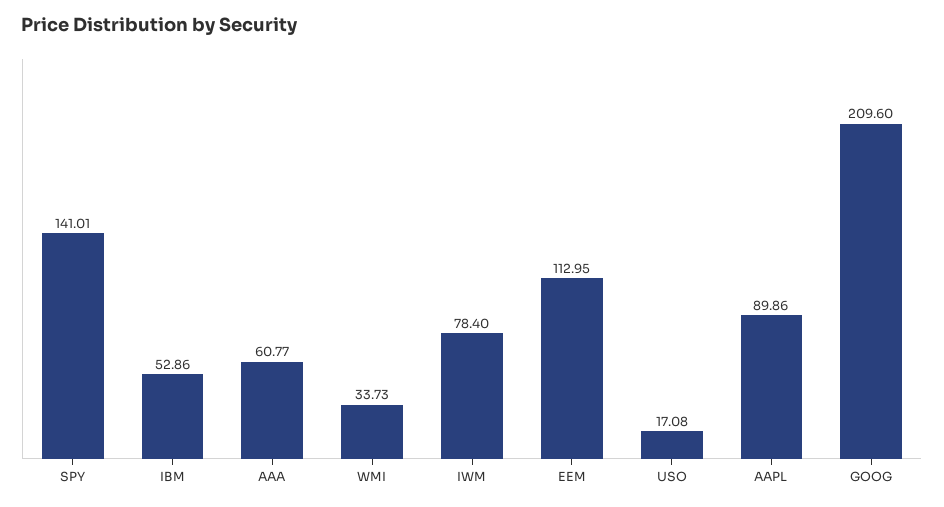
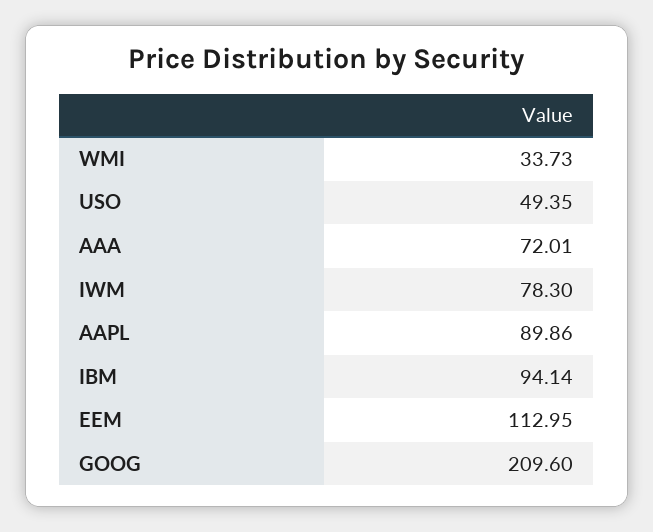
SPY: 141.01 -> none
IBM: 52.86 -> 94.14
AAA: 60.77 -> 72.01
IWM: 78.4 -> 78.3
USO: 17.08 -> 49.35

